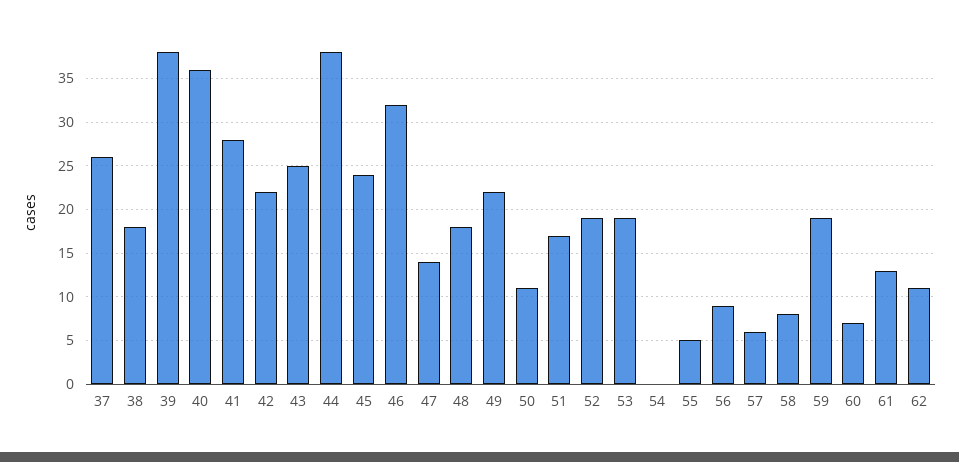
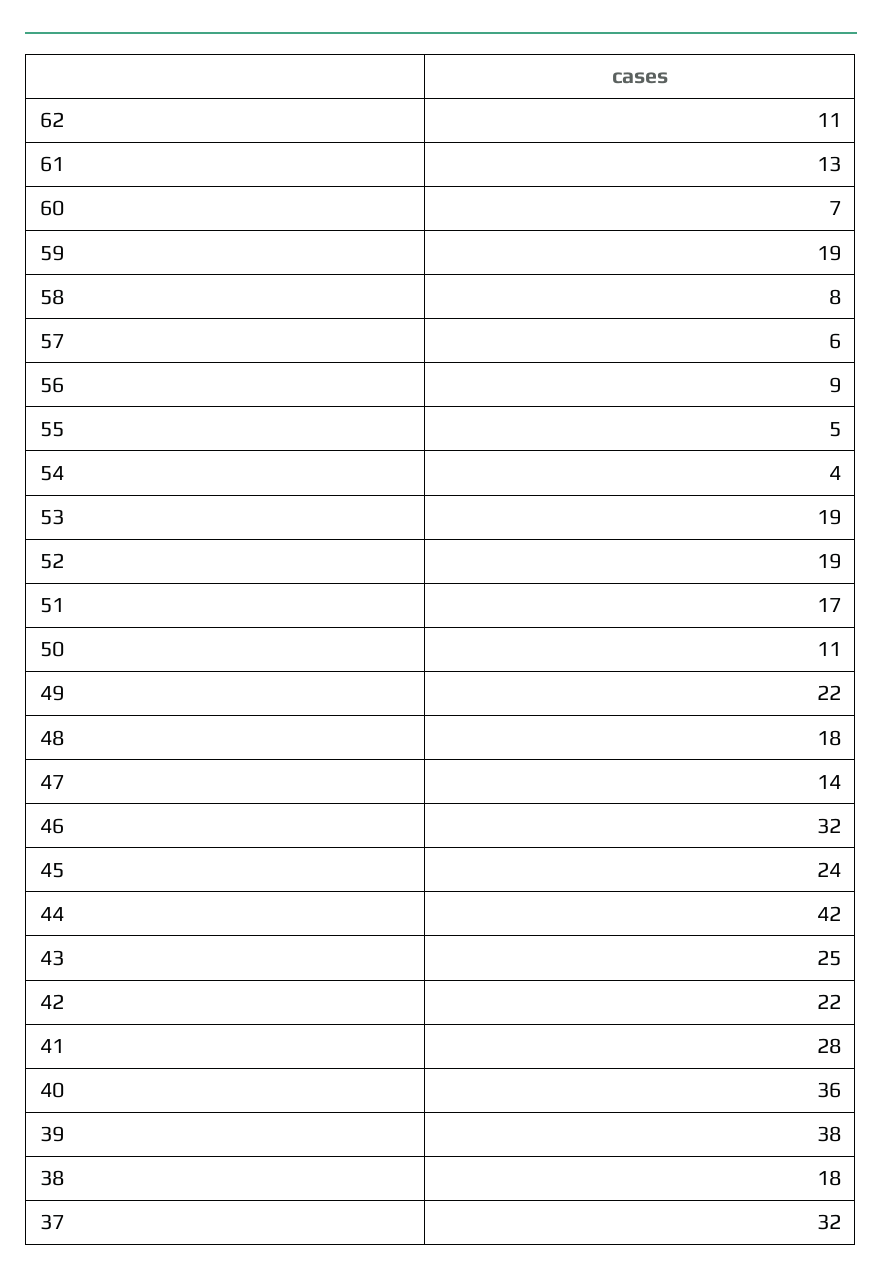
37: 26 -> 32
44: 38 -> 42
54: 0 -> 4

